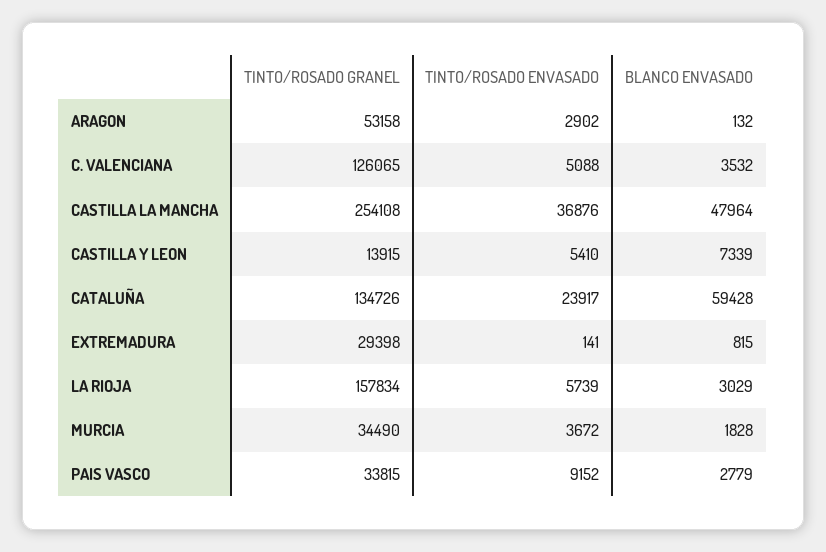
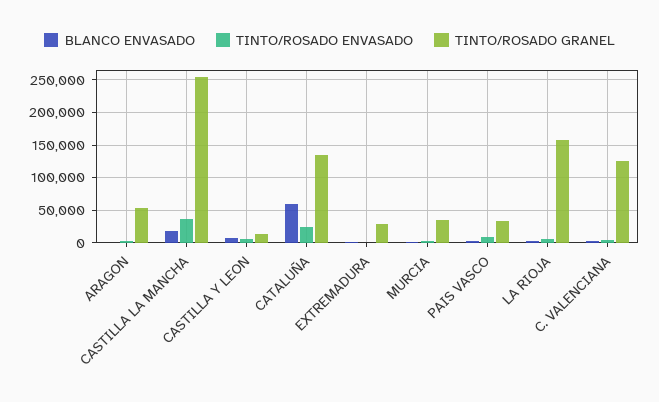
BLANCO ENVASADO, CASTILLA LA MANCHA: 47964 -> 20000

